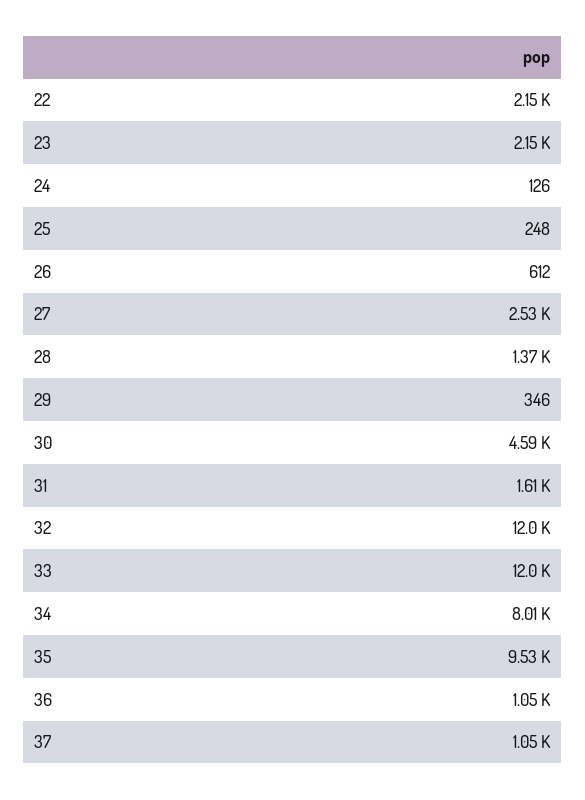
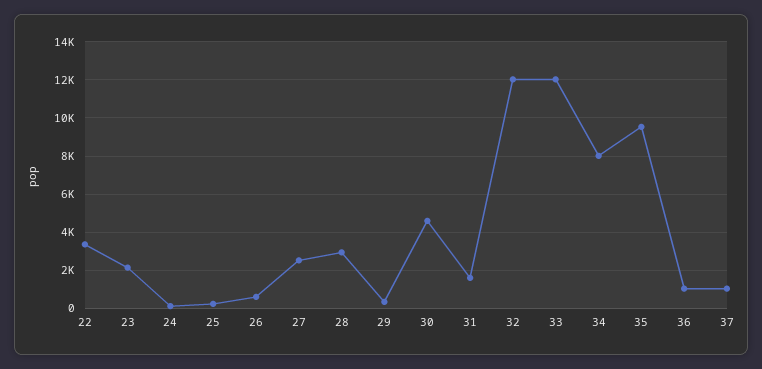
22: 2150 -> 3500
28: 1370 -> 3000

